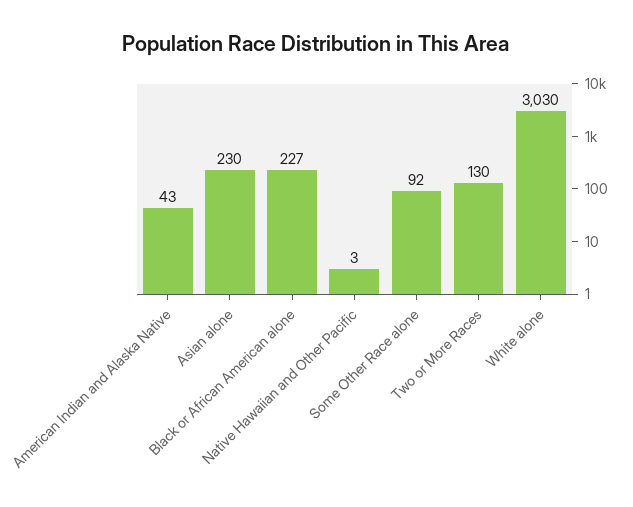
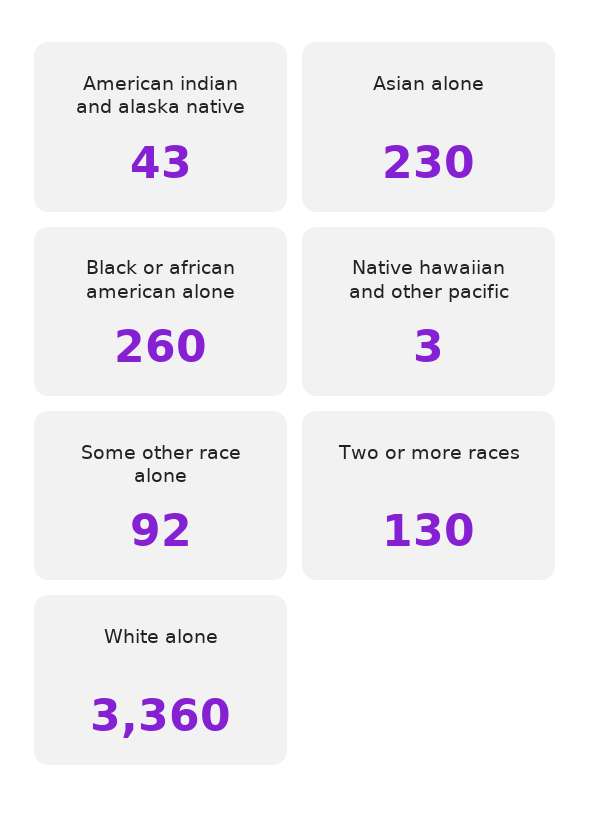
Black or African American alone: 227 -> 260
White alone: 3030 -> 3360

